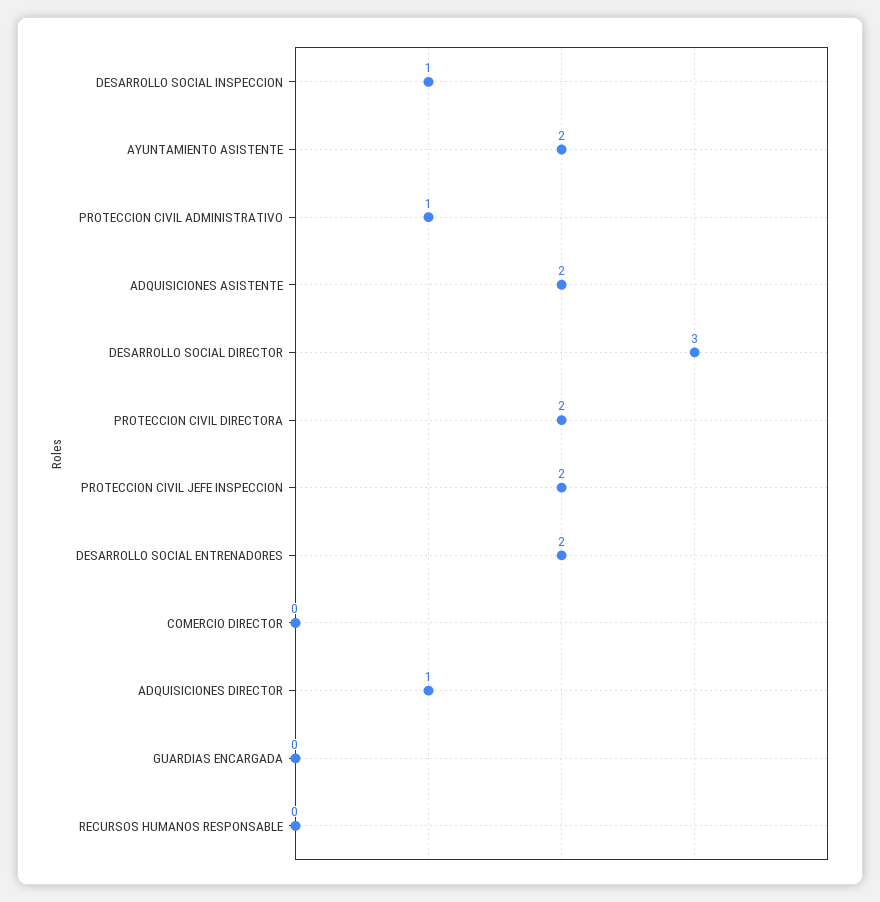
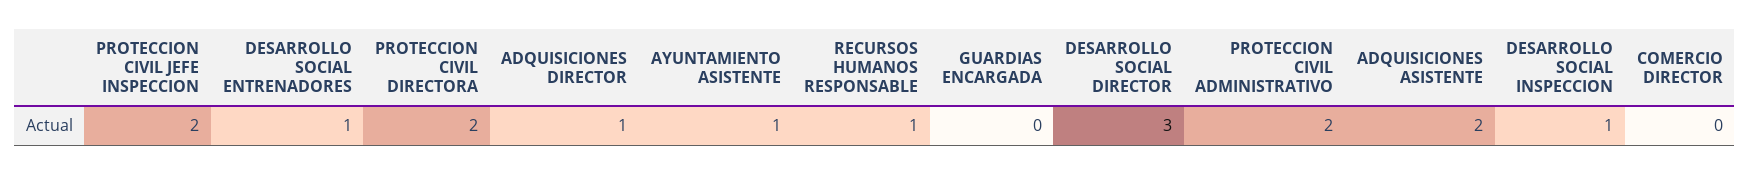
AYUNTAMIENTO ASISTENTE: 2 -> 1
PROTECCION CIVIL ADMINISTRATIVO: 1 -> 2
DESARROLLO SOCIAL ENTRENADORES: 2 -> 1
RECURSOS HUMANOS RESPONSABLE: 0 -> 1

